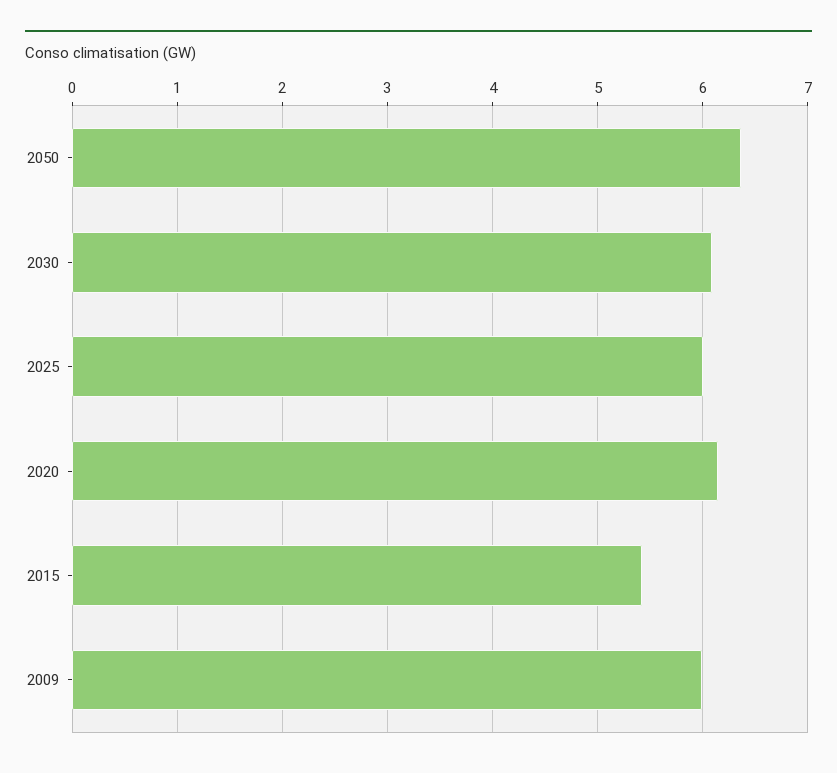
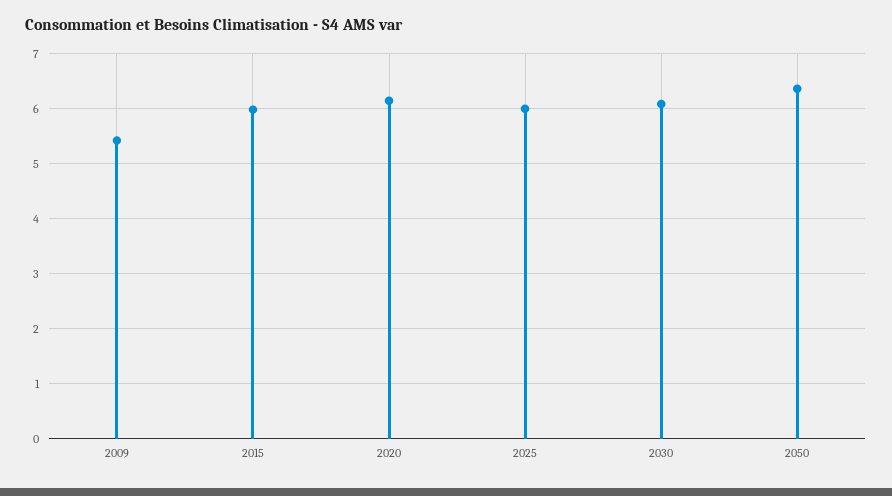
2015: 5.4 -> 6
2009: 6 -> 5.4

